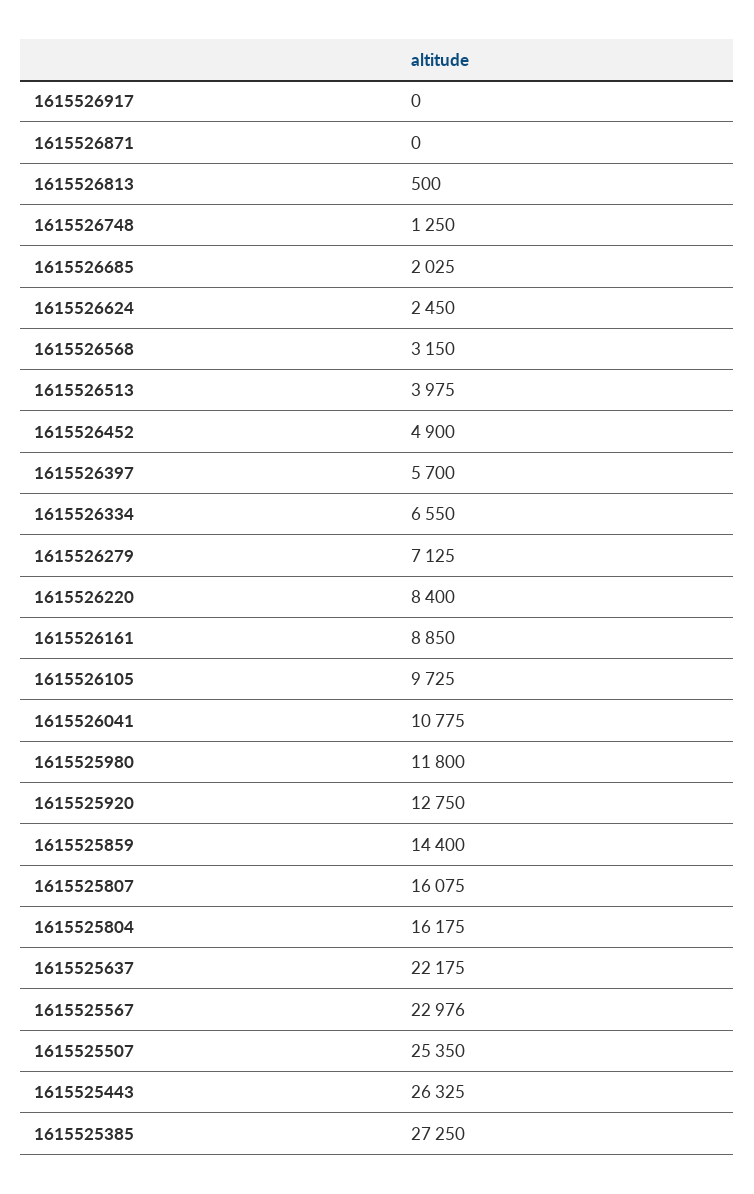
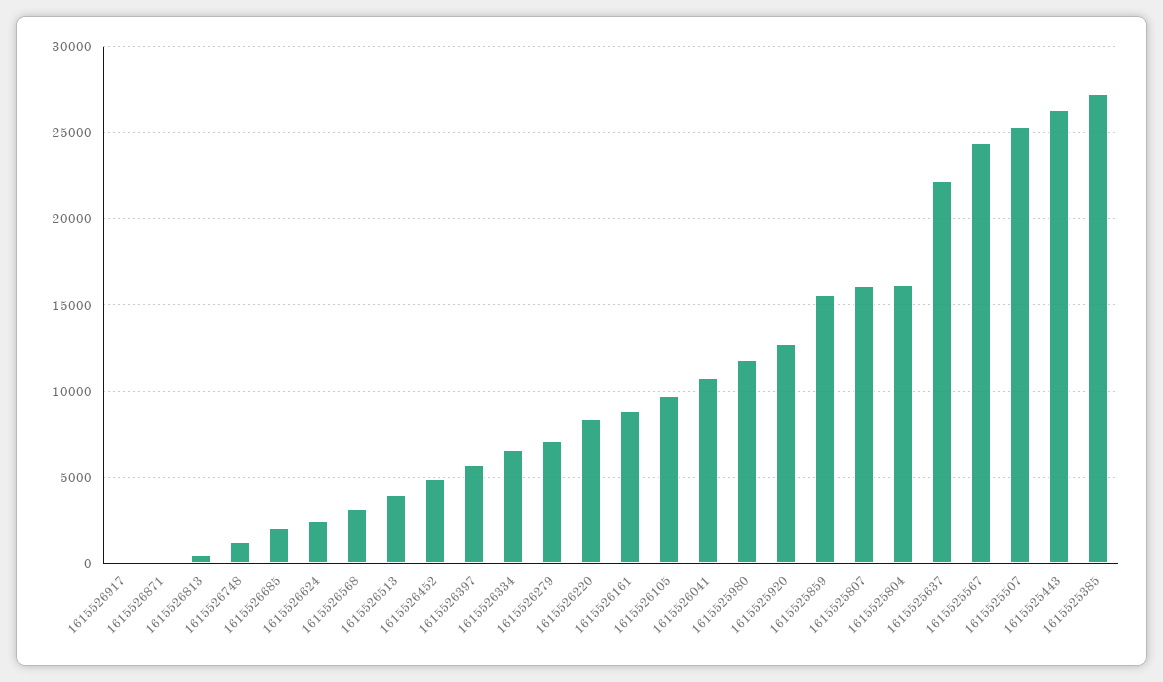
1615525859: 14400 -> 15500
1615525567: 22976 -> 24500

